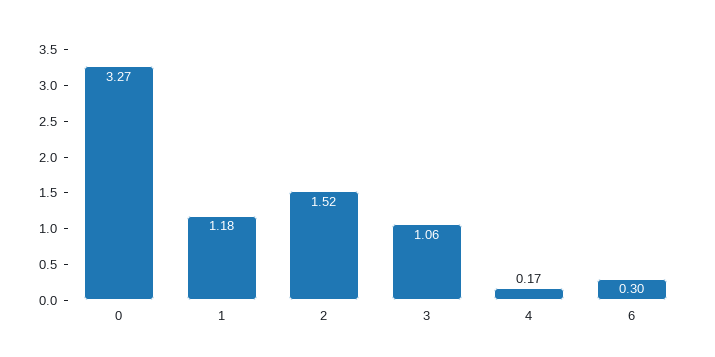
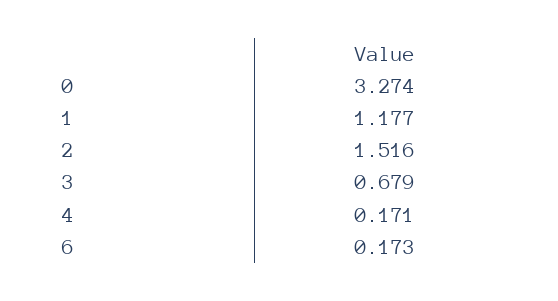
3: 1.06 -> 0.679
6: 0.3 -> 0.173

